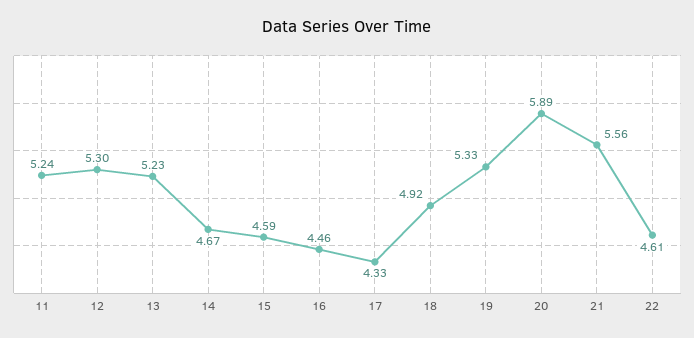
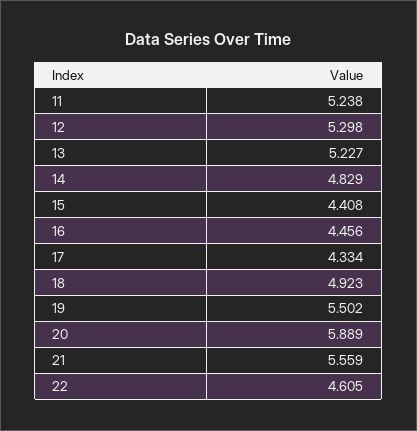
14: 4.67 -> 4.829
15: 4.59 -> 4.408
19: 5.33 -> 5.502

